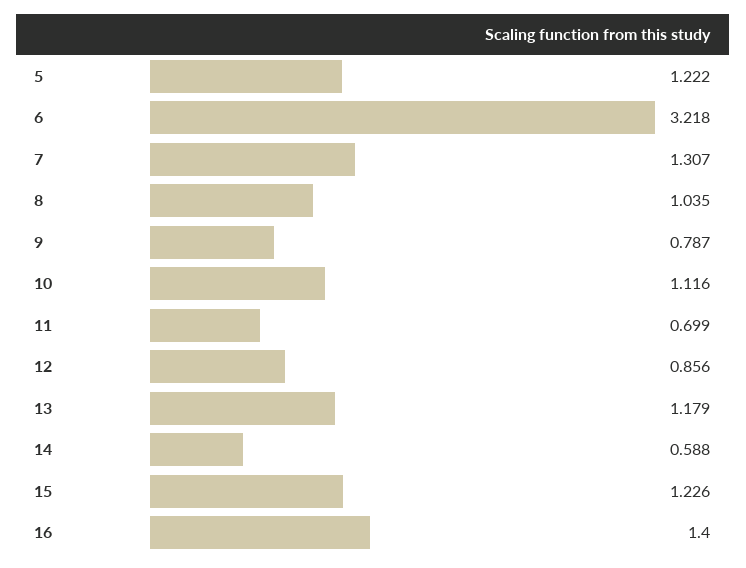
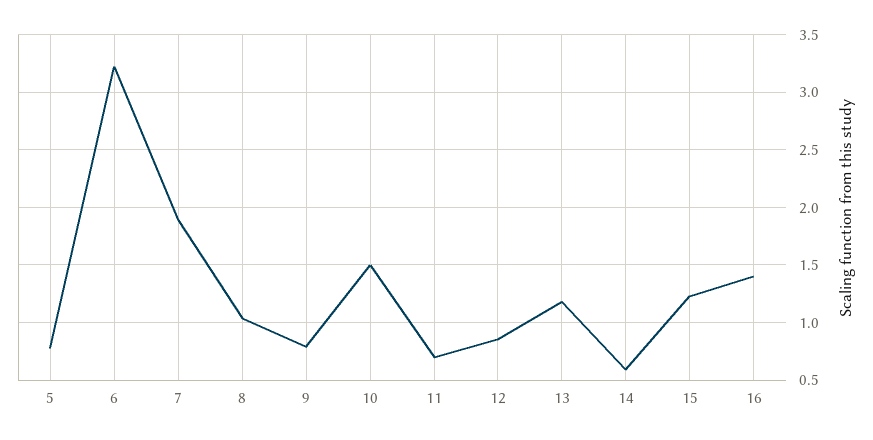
5: 1.222 -> 0.8
7: 1.307 -> 1.9
10: 1.116 -> 1.5

